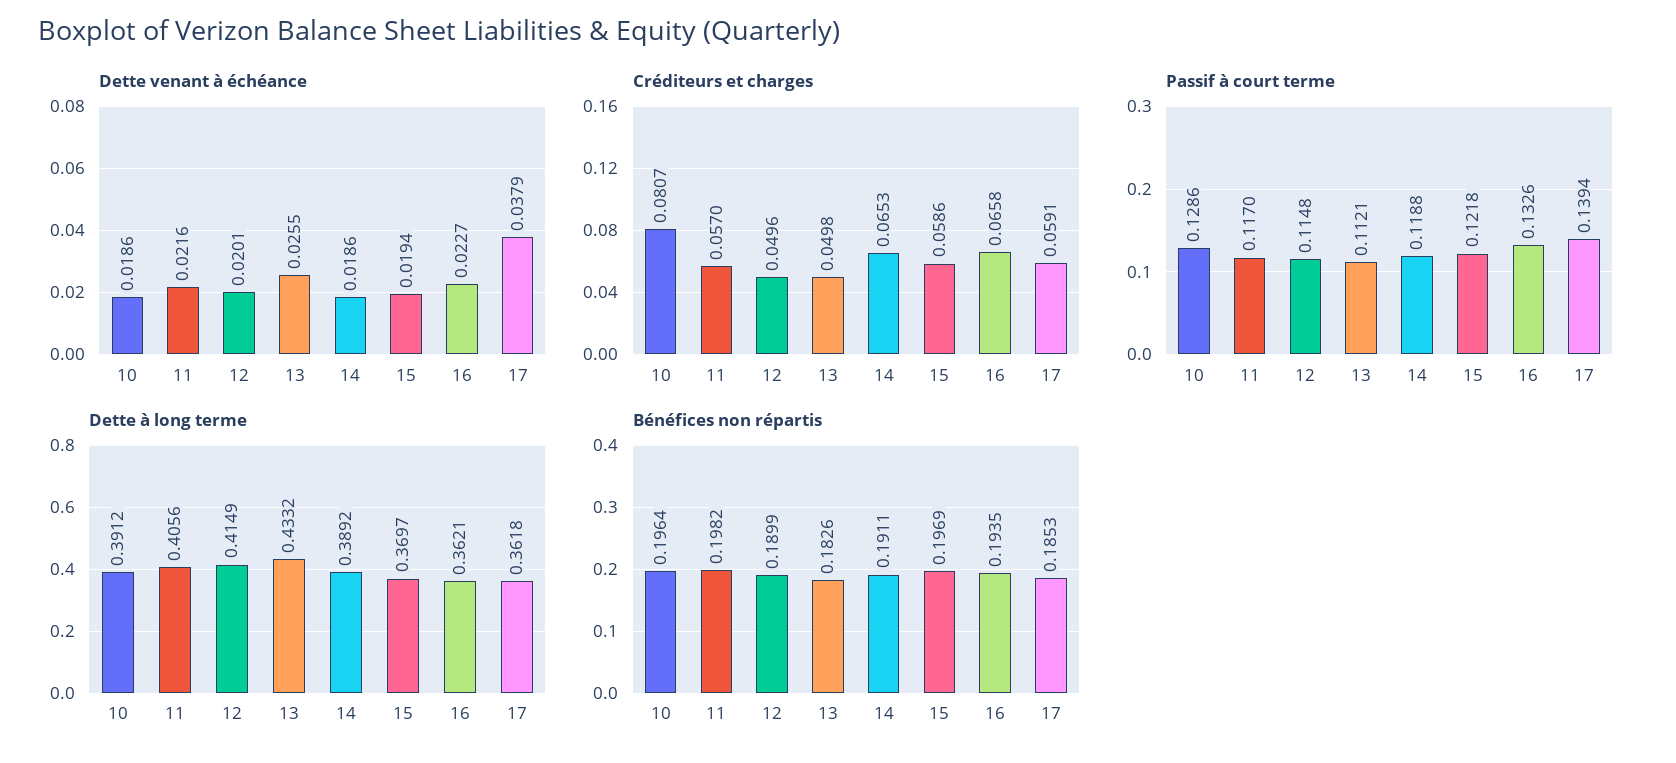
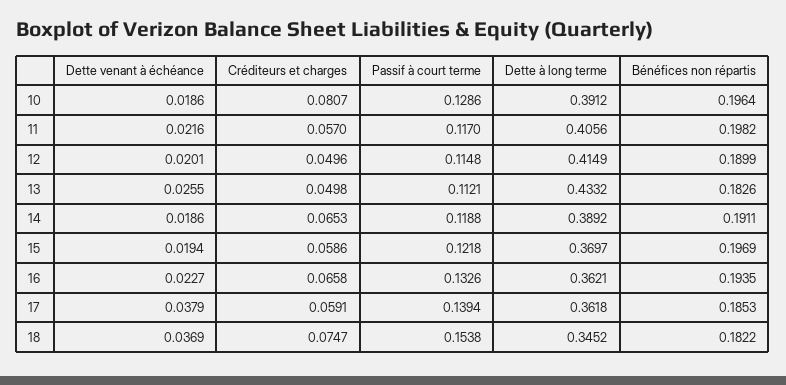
Dette venant à échéance, 18: none -> 0.0369
Créditeurs et charges, 18: none -> 0.0747
Passif à court terme, 18: none -> 0.1538
Dette à long terme, 18: none -> 0.3452
Bénéfices non répartis, 18: none -> 0.1822

